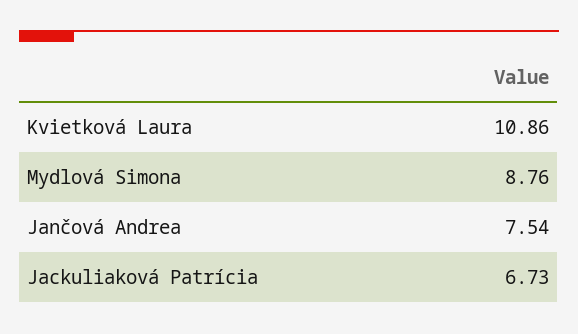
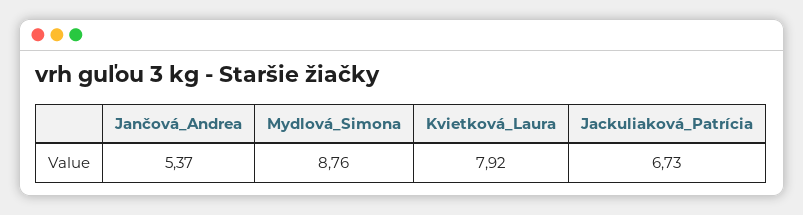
Kvietková Laura: 10.86 -> 7.92
Jančová Andrea: 7.54 -> 5.37

